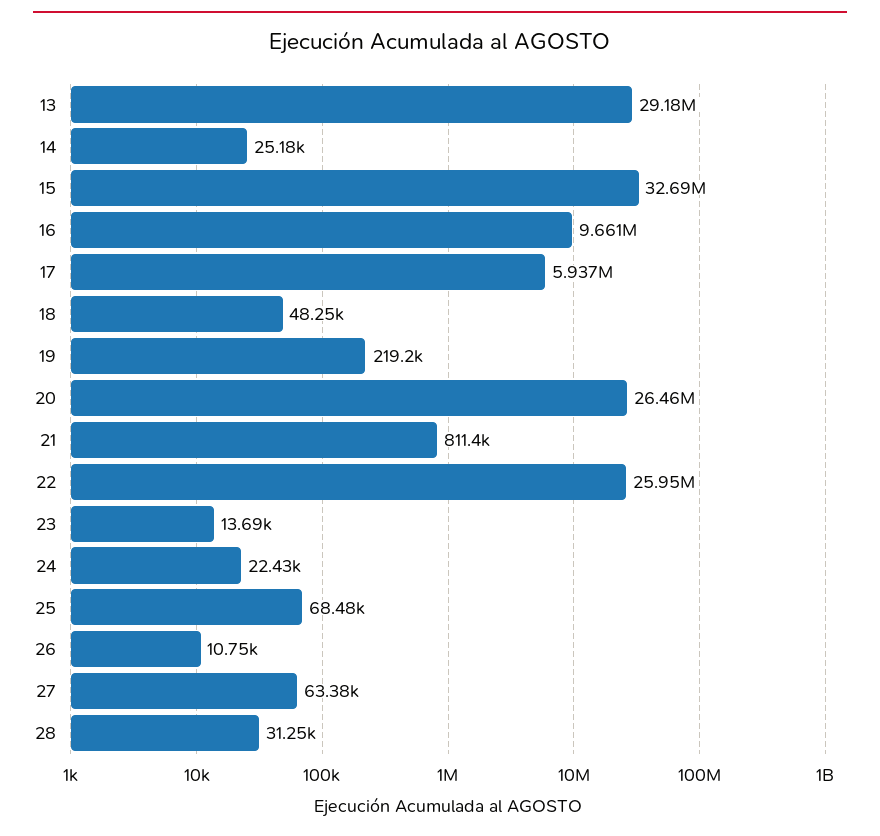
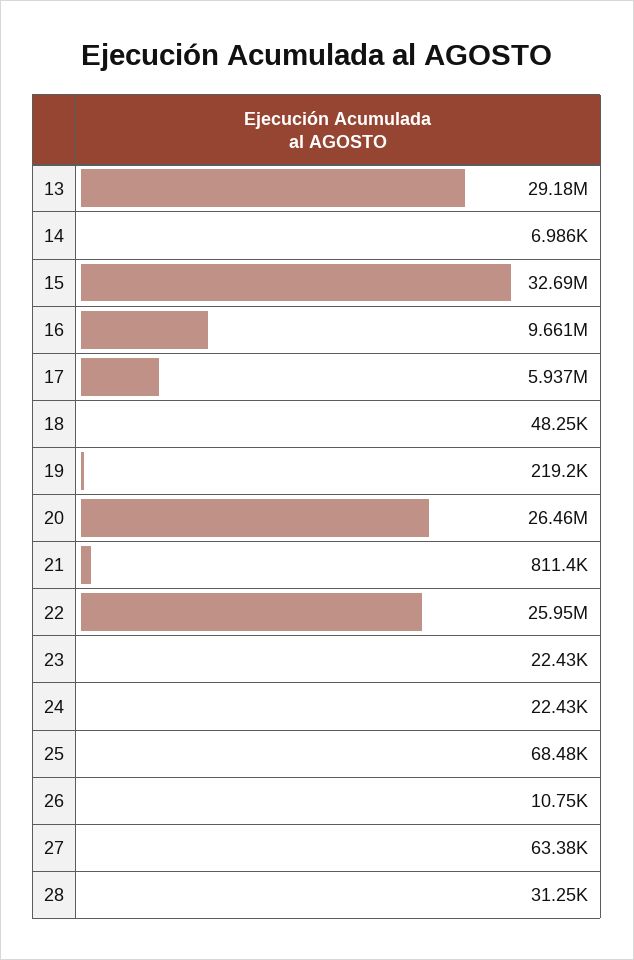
14: 25180 -> 6986
23: 13690 -> 22430

